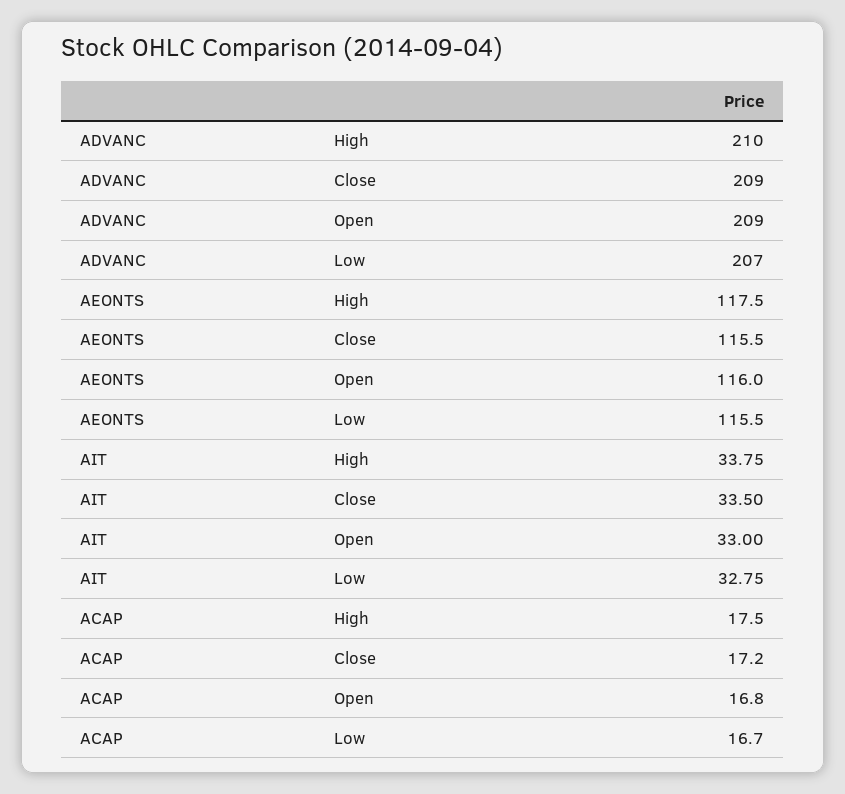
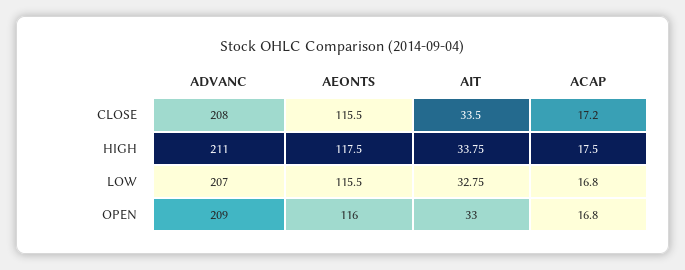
ADVANC, High: 210 -> 211
ADVANC, Close: 209 -> 208
ACAP, Low: 16.7 -> 16.8

